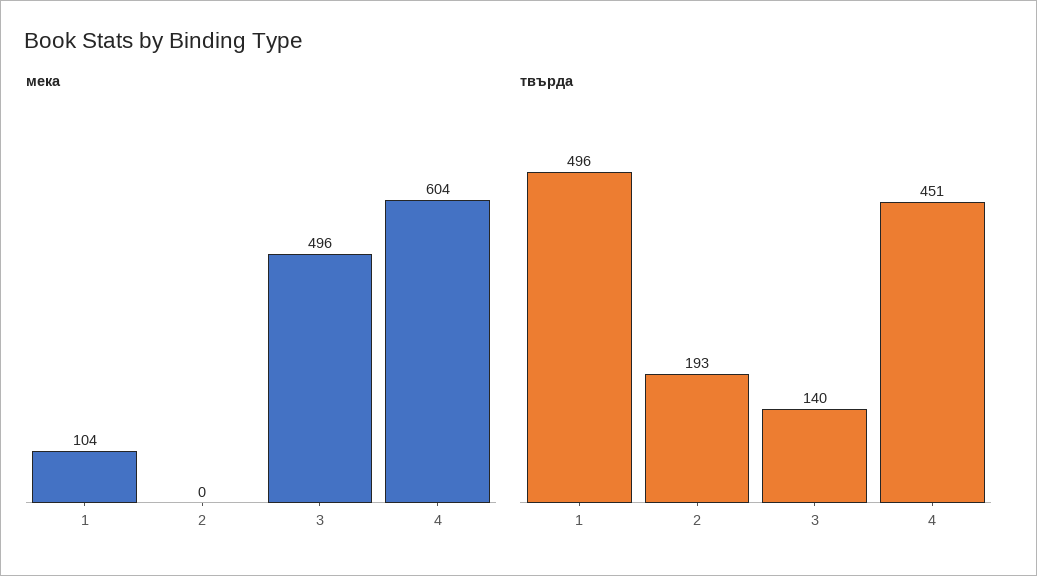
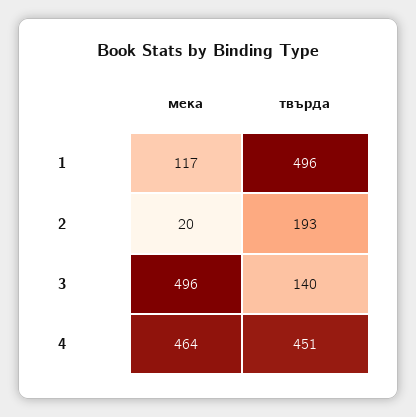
мека, 1: 104 -> 117
мека, 2: 0 -> 20
мека, 4: 604 -> 464

